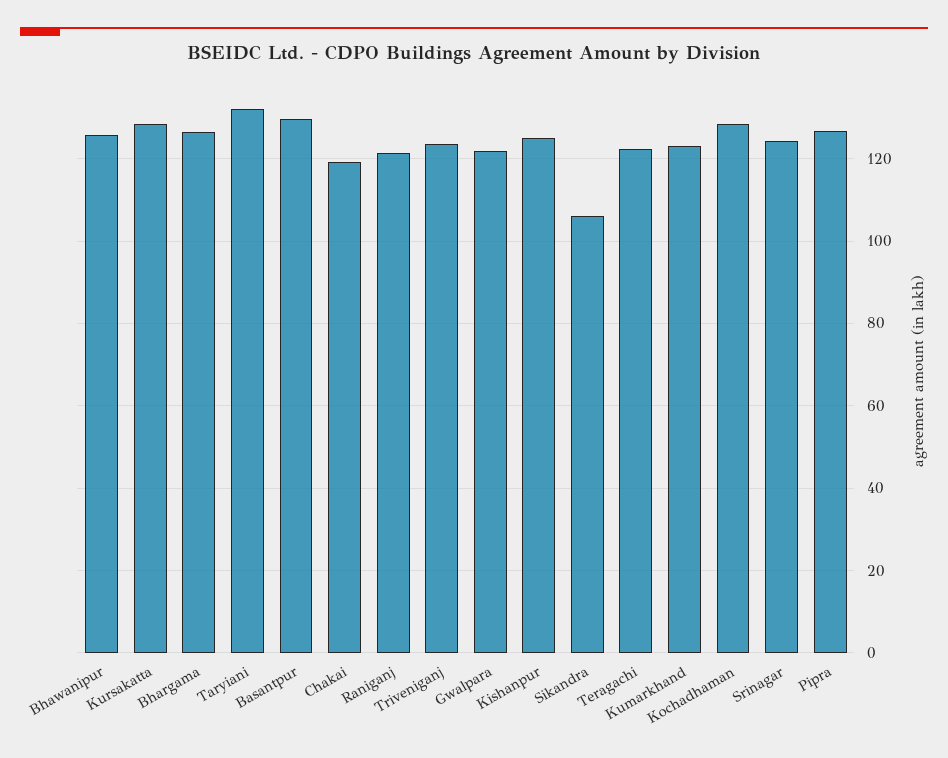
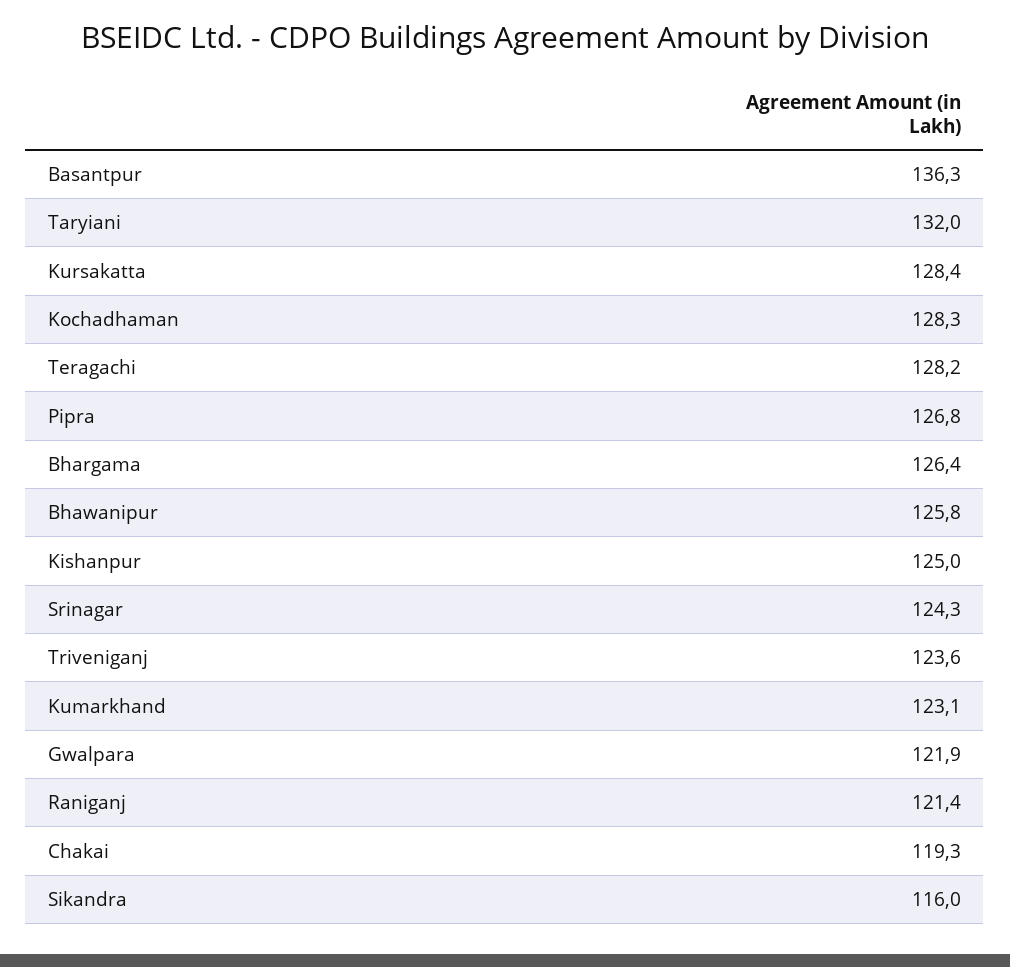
Basantpur: 130 -> 136.3
Sikandra: 106 -> 116
Teragachi: 122 -> 128.2

